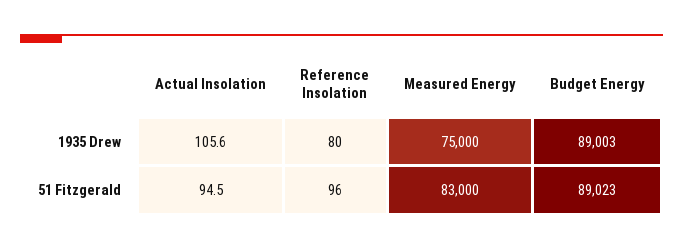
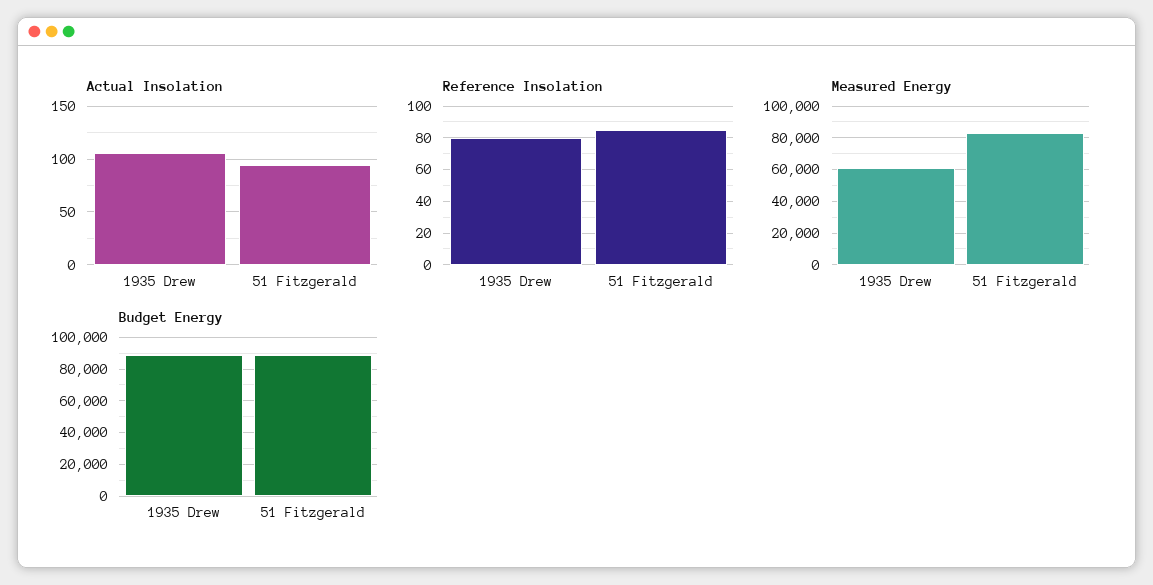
Measured Energy, 1935 Drew: 75000 -> 60000
Reference Insolation, 51 Fitzgerald: 96 -> 85

